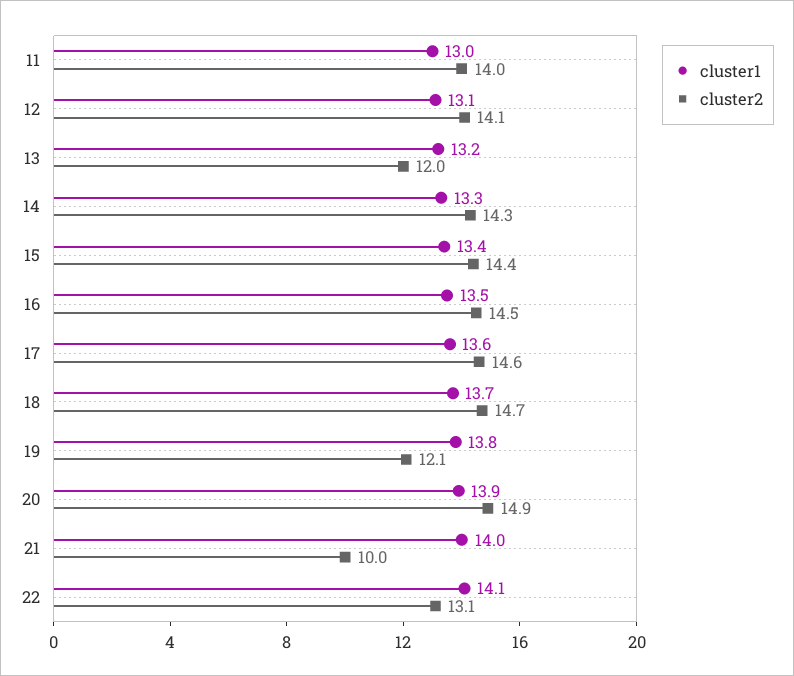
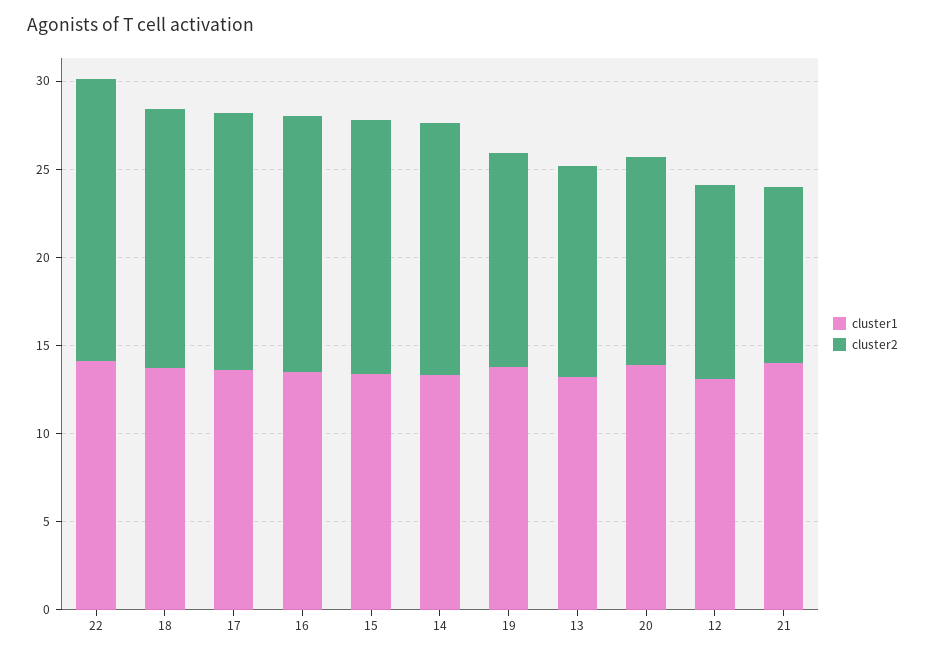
cluster1, 11: 13 -> none
cluster2, 11: 14 -> none
cluster2, 12: 14.1 -> 11
cluster2, 20: 14.9 -> 12
cluster2, 22: 13.1 -> 16

